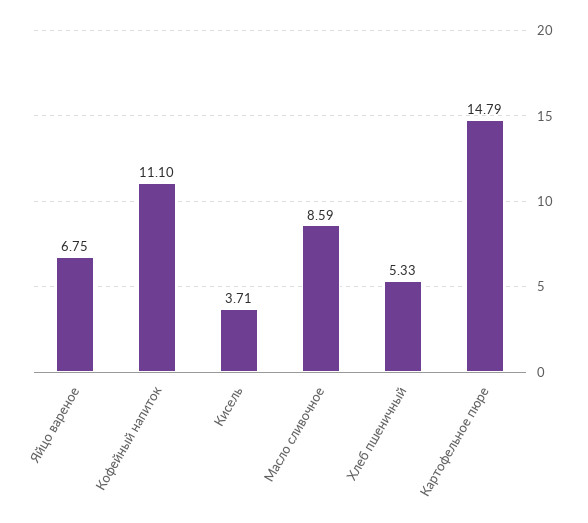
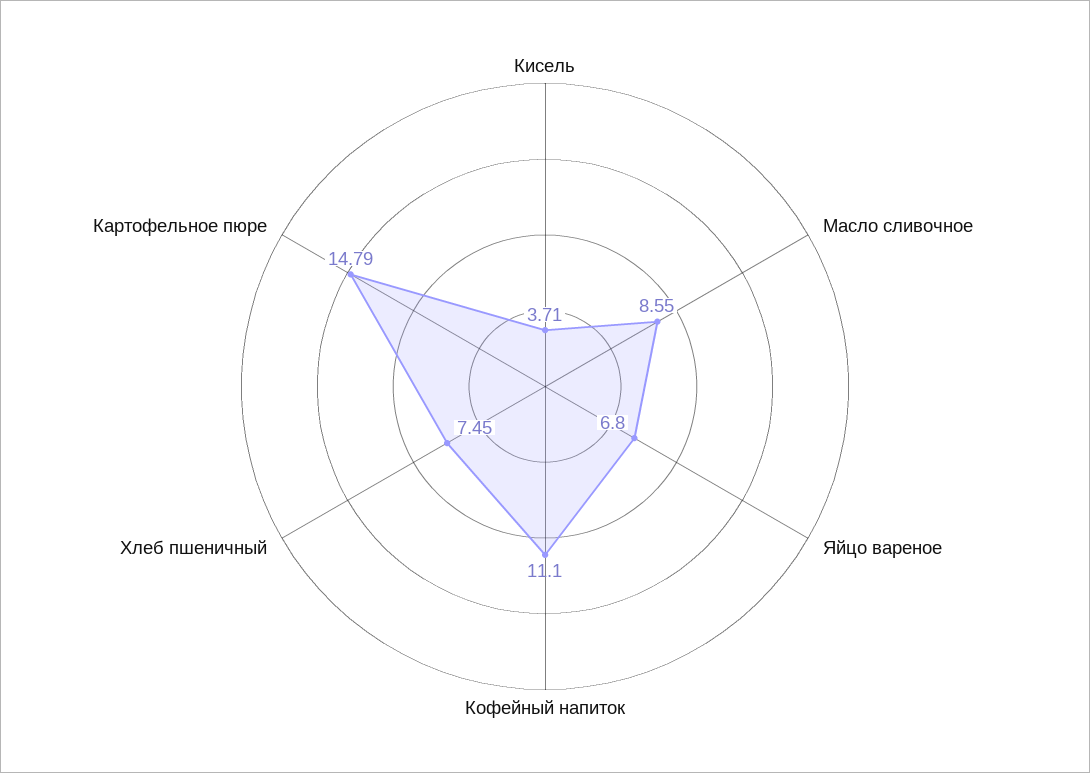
Яйцо вареное: 6.75 -> 6.8
Масло сливочное: 8.59 -> 8.55
Хлеб пшеничный: 5.33 -> 7.45

